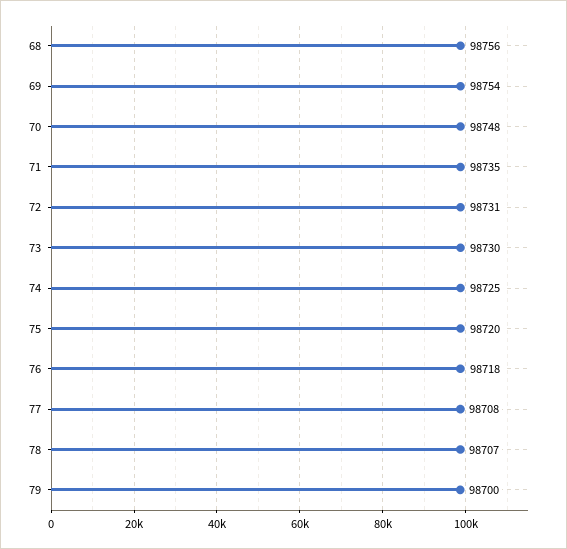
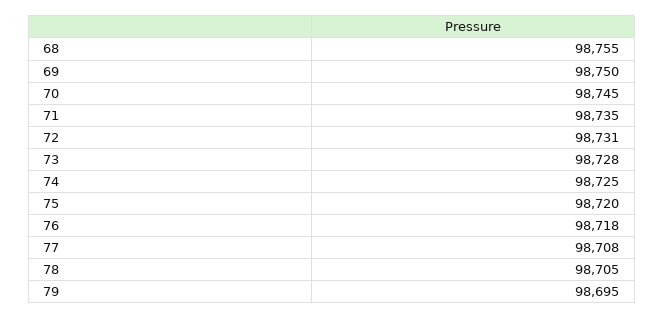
68: 98756 -> 98755
69: 98754 -> 98750
70: 98748 -> 98745
73: 98730 -> 98728
78: 98707 -> 98705
79: 98700 -> 98695

